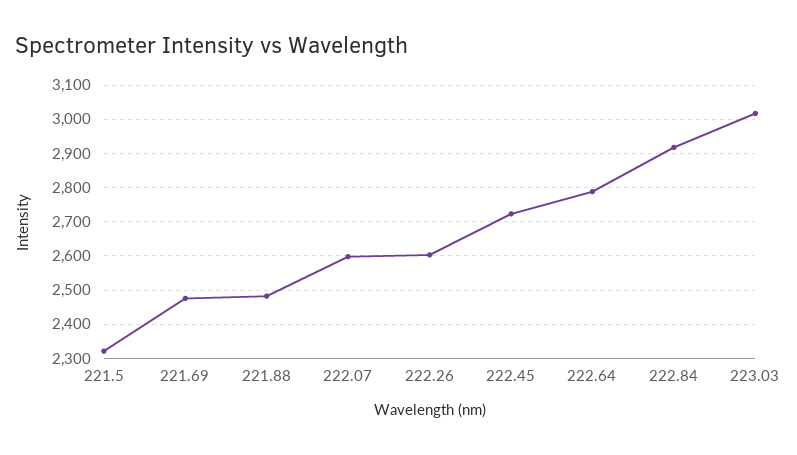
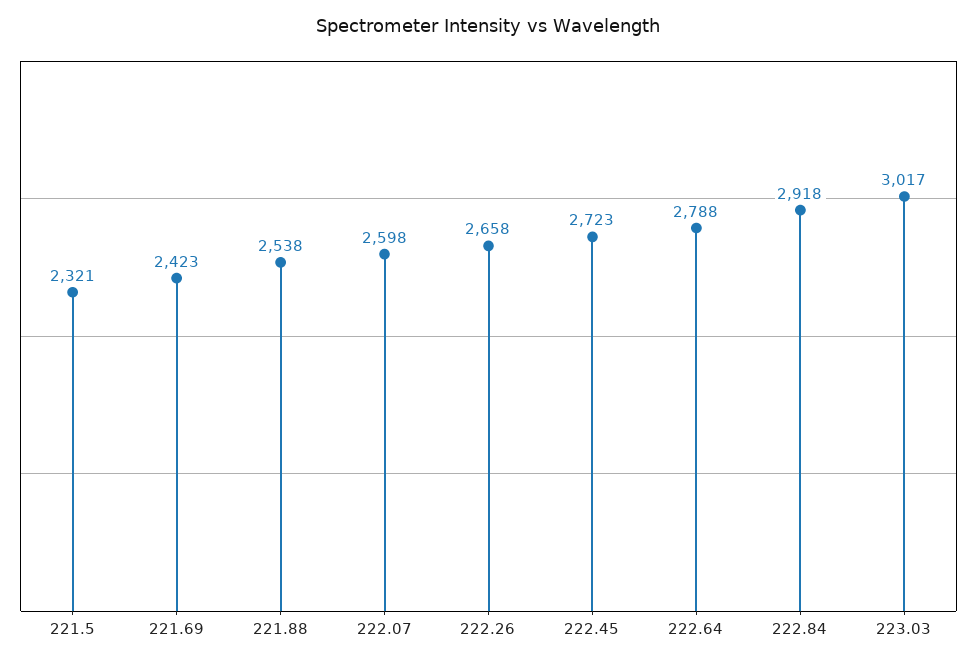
221.69: 2480 -> 2423
221.88: 2480 -> 2538
222.26: 2600 -> 2658

